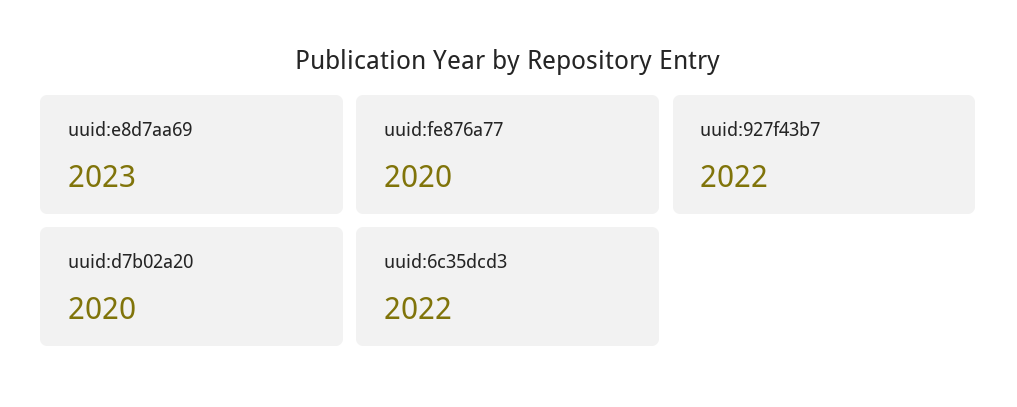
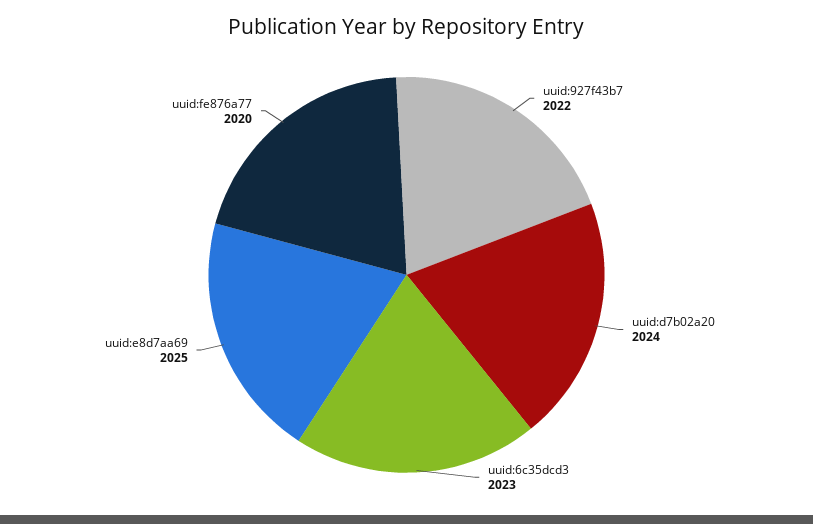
uuid:e8d7aa69: 2023 -> 2025
uuid:d7b02a20: 2020 -> 2024
uuid:6c35dcd3: 2022 -> 2023

